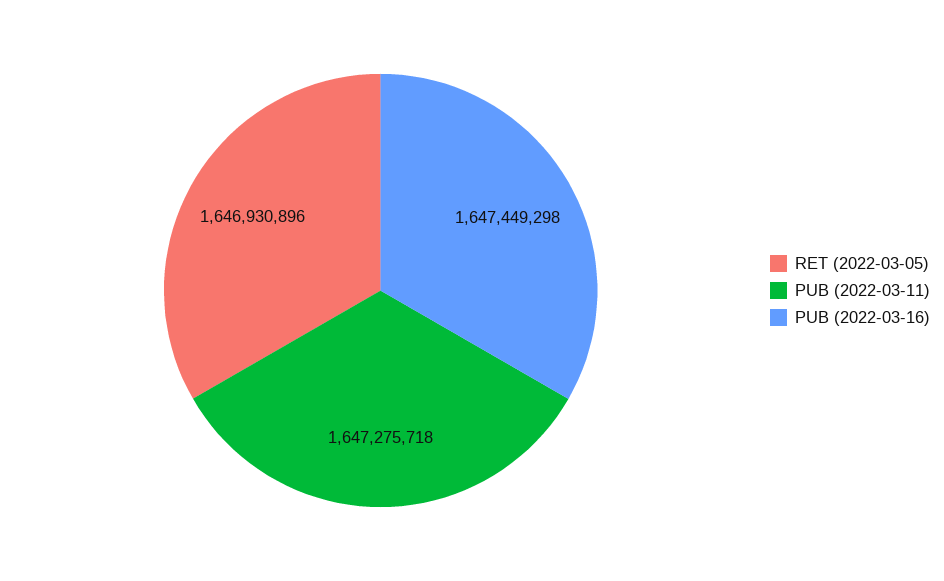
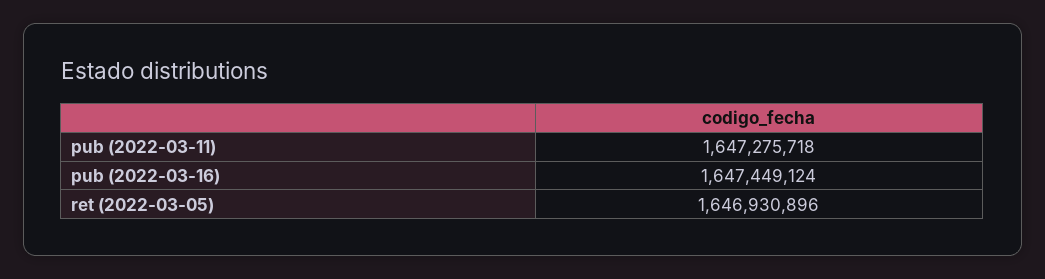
PUB (2022-03-16): 1647449298 -> 1647449124

